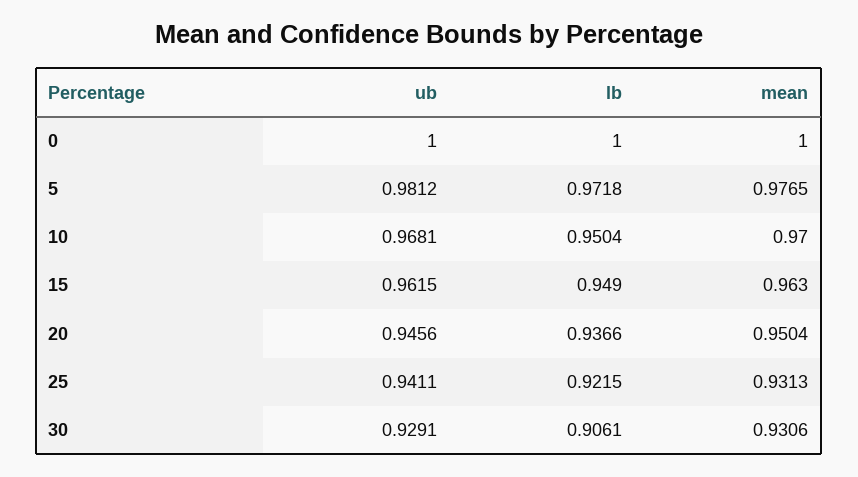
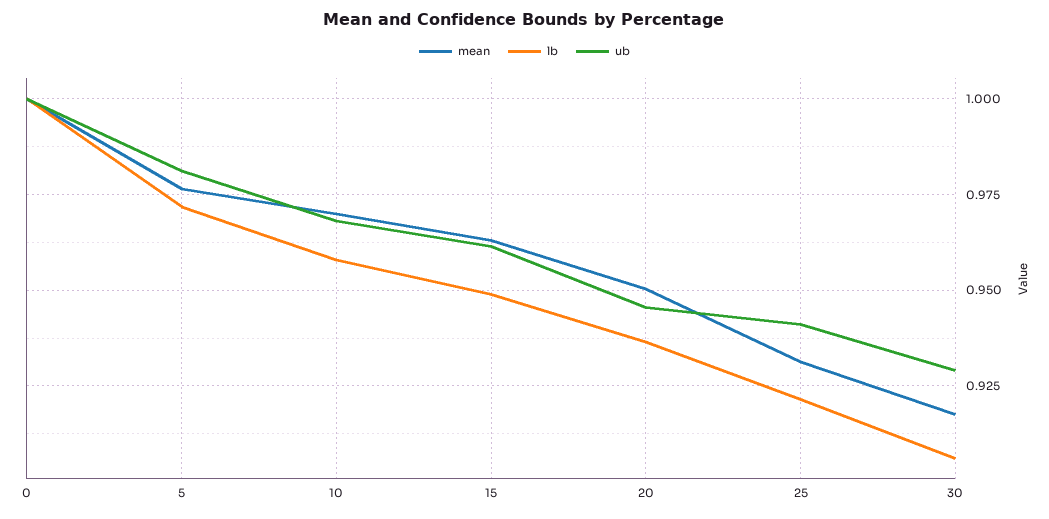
lb, 10: 0.9504 -> 0.9575
mean, 30: 0.9306 -> 0.9175

